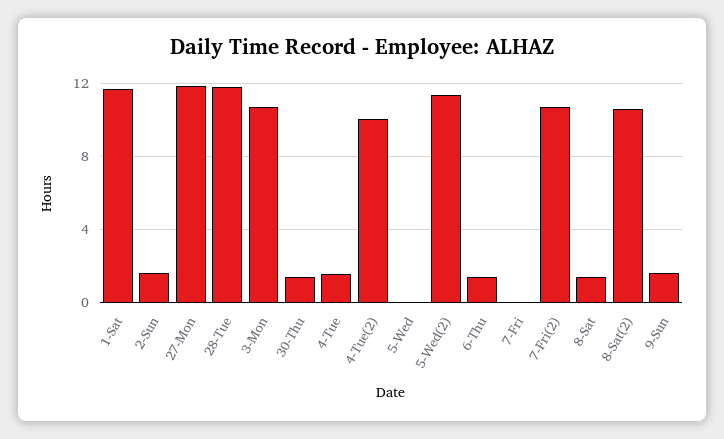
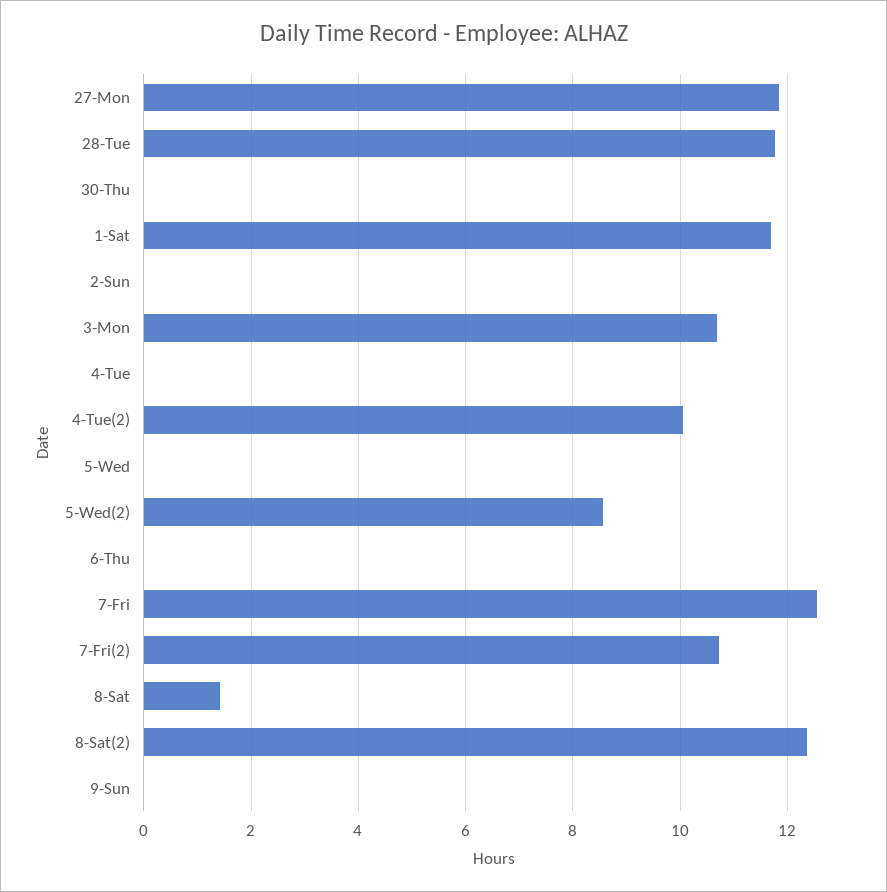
2-Sun: 1.5 -> 0
30-Thu: 1.5 -> 0
4-Tue: 1.5 -> 0
5-Wed(2): 11.5 -> 8.6
6-Thu: 1.5 -> 0
7-Fri: 0 -> 12.6
8-Sat(2): 10.5 -> 12.4
9-Sun: 1.5 -> 0

